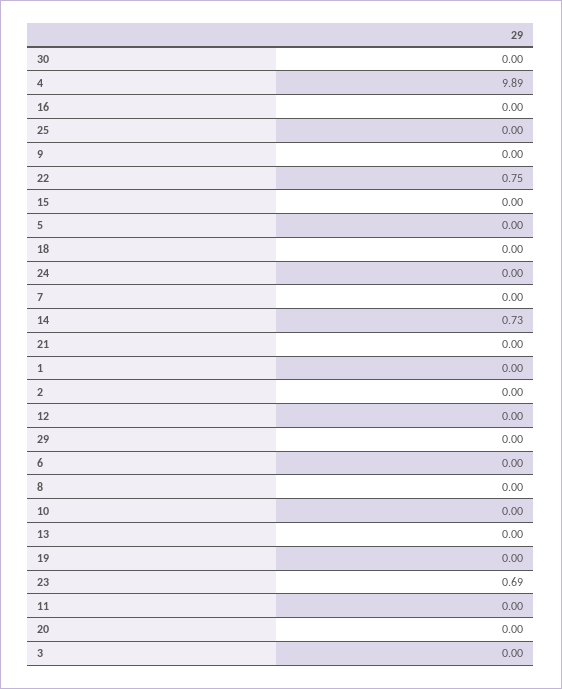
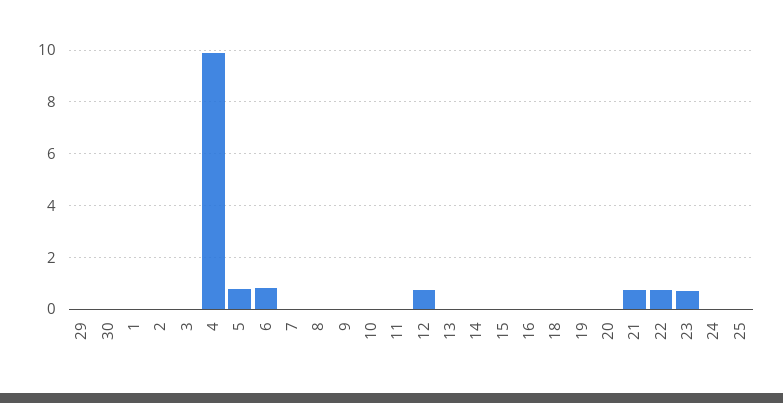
5: 0 -> 0.75
14: 0.73 -> 0
21: 0 -> 0.75
12: 0 -> 0.75
6: 0 -> 0.75

